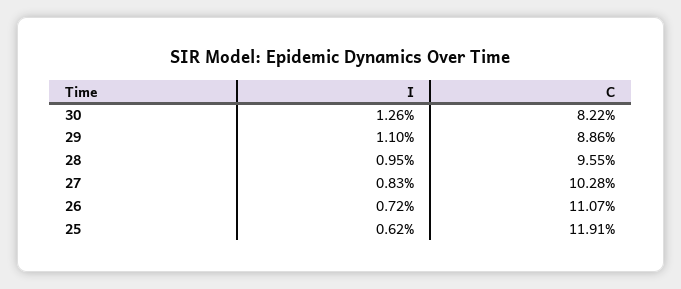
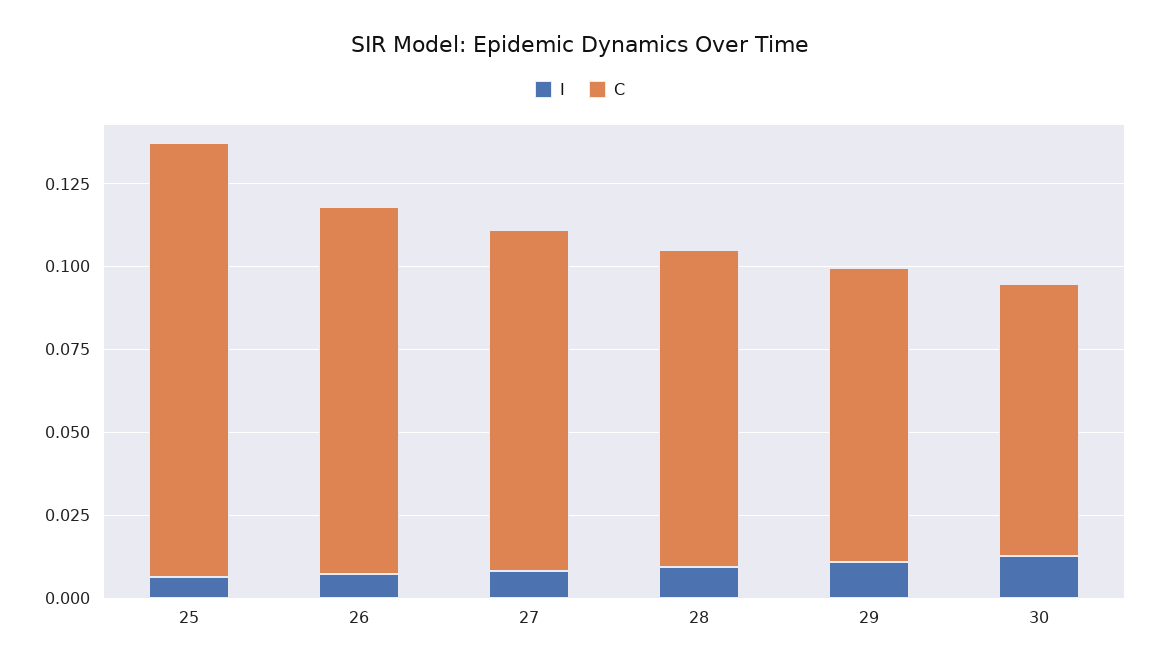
C, 25: 0.1191 -> 0.13

